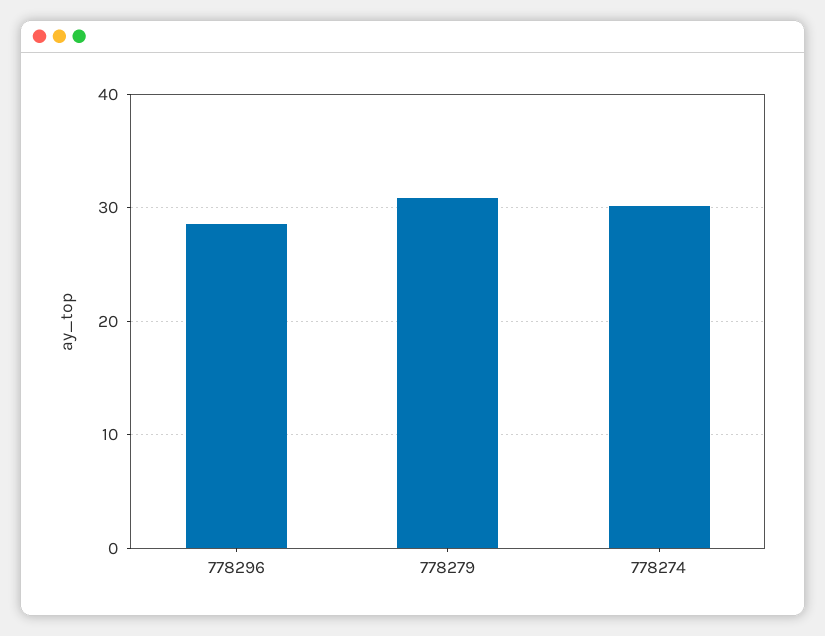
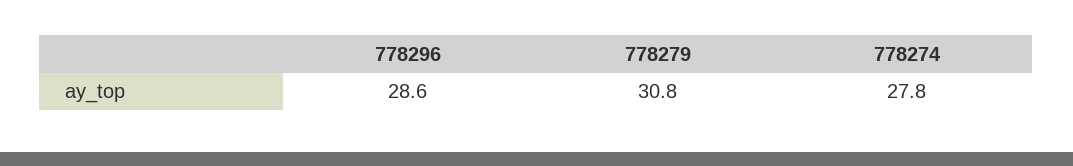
778274: 30 -> 27.8

